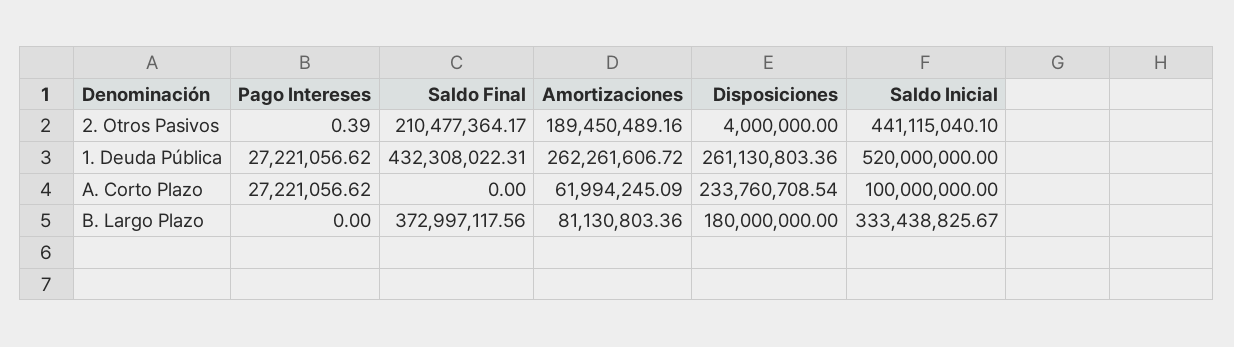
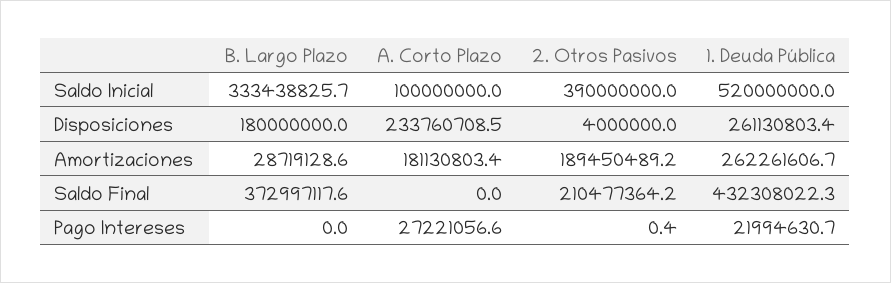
Saldo Inicial, 2. Otros Pasivos: 441115040.1 -> 390000000
Pago Intereses, 1. Deuda Pública: 27221056.62 -> 21994630.7
Amortizaciones, A. Corto Plazo: 61994245.09 -> 181130803.4
Amortizaciones, B. Largo Plazo: 81130803.36 -> 28719128.6

